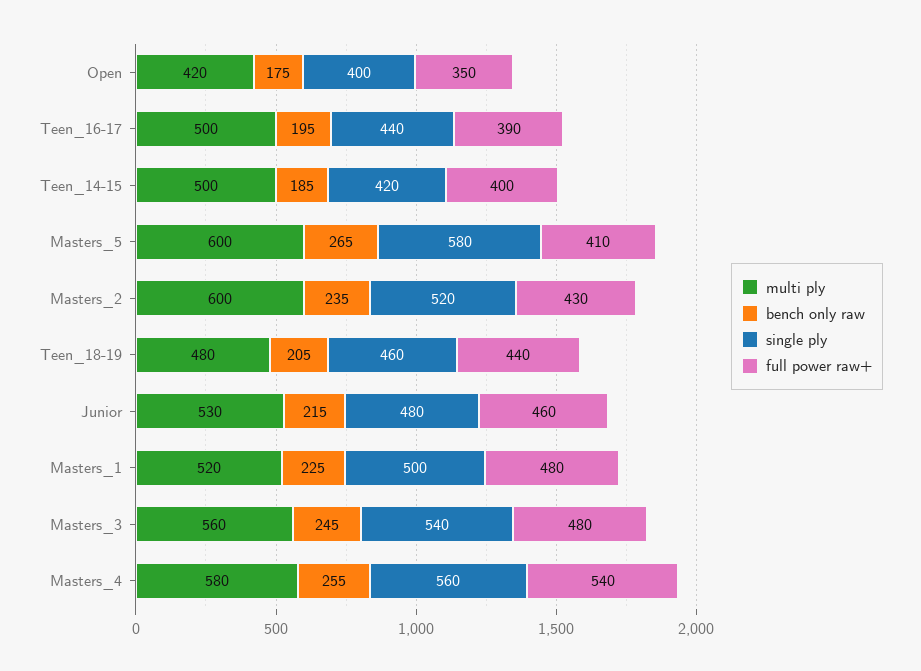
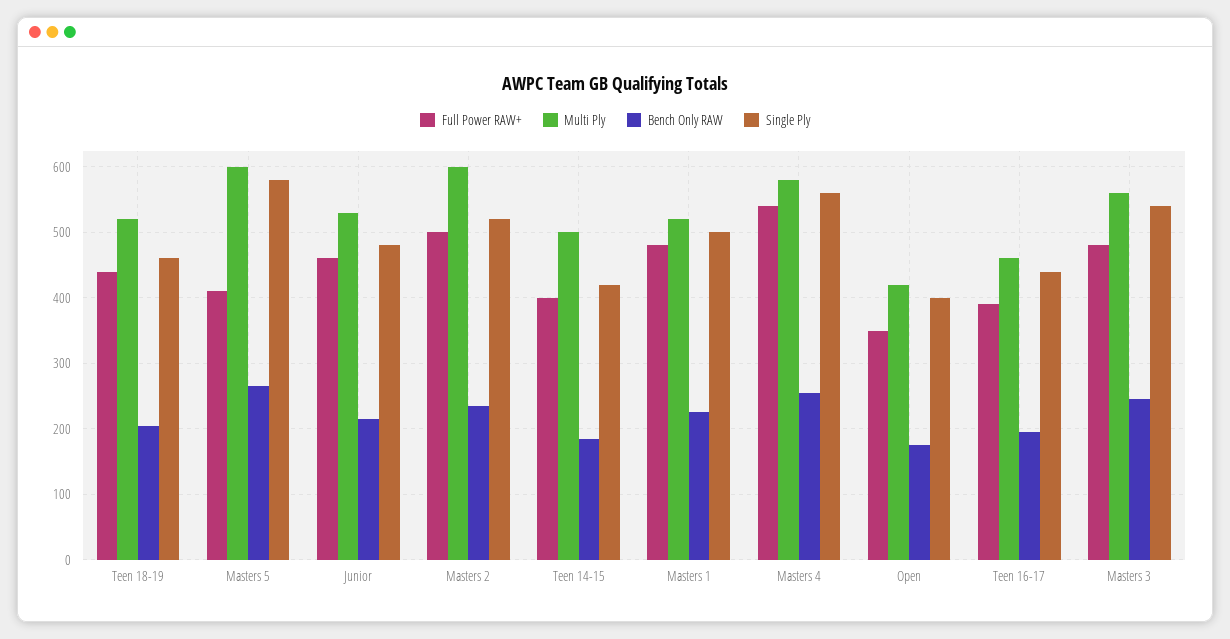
multi ply, Teen_16-17: 500 -> 460
full power raw+, Masters_2: 430 -> 500
multi ply, Teen_18-19: 480 -> 520

